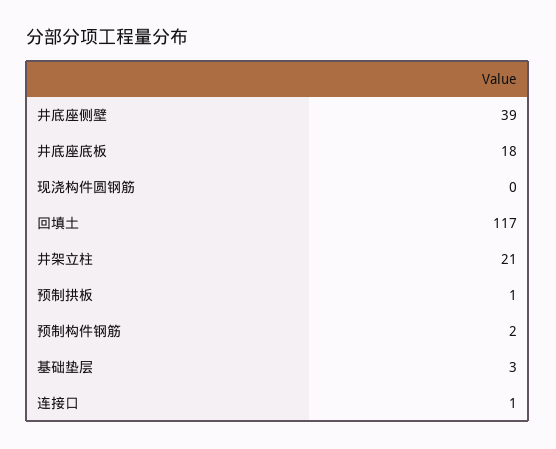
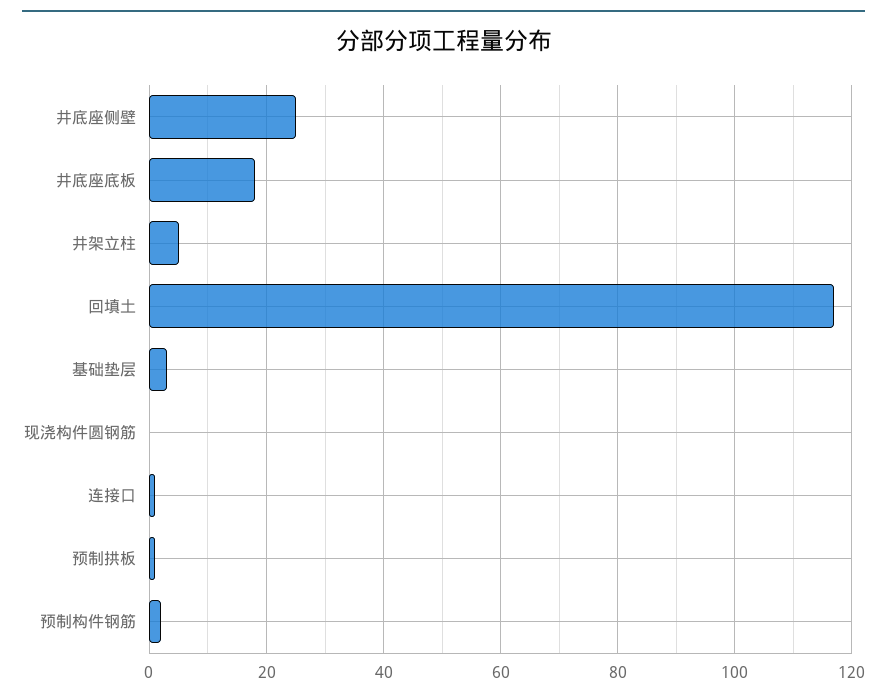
井底座侧壁: 39 -> 25
井架立柱: 21 -> 5

